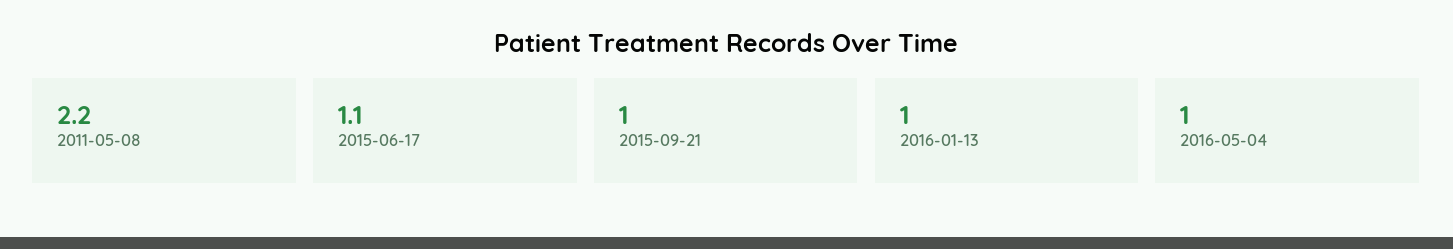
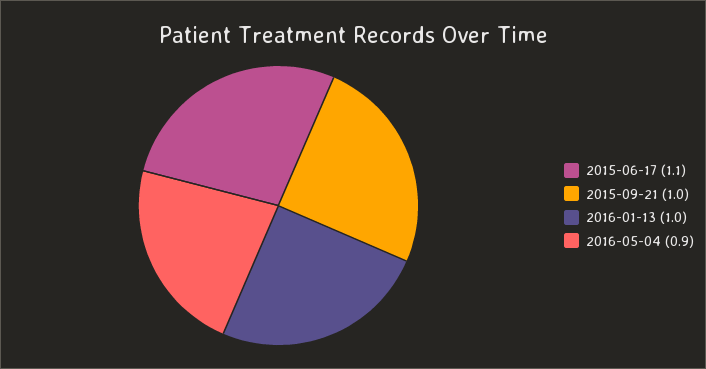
2011-05-08: 2.2 -> none
2016-05-04: 1 -> 0.9

